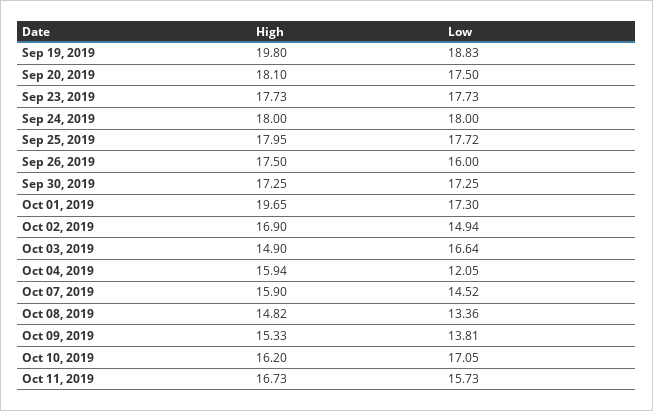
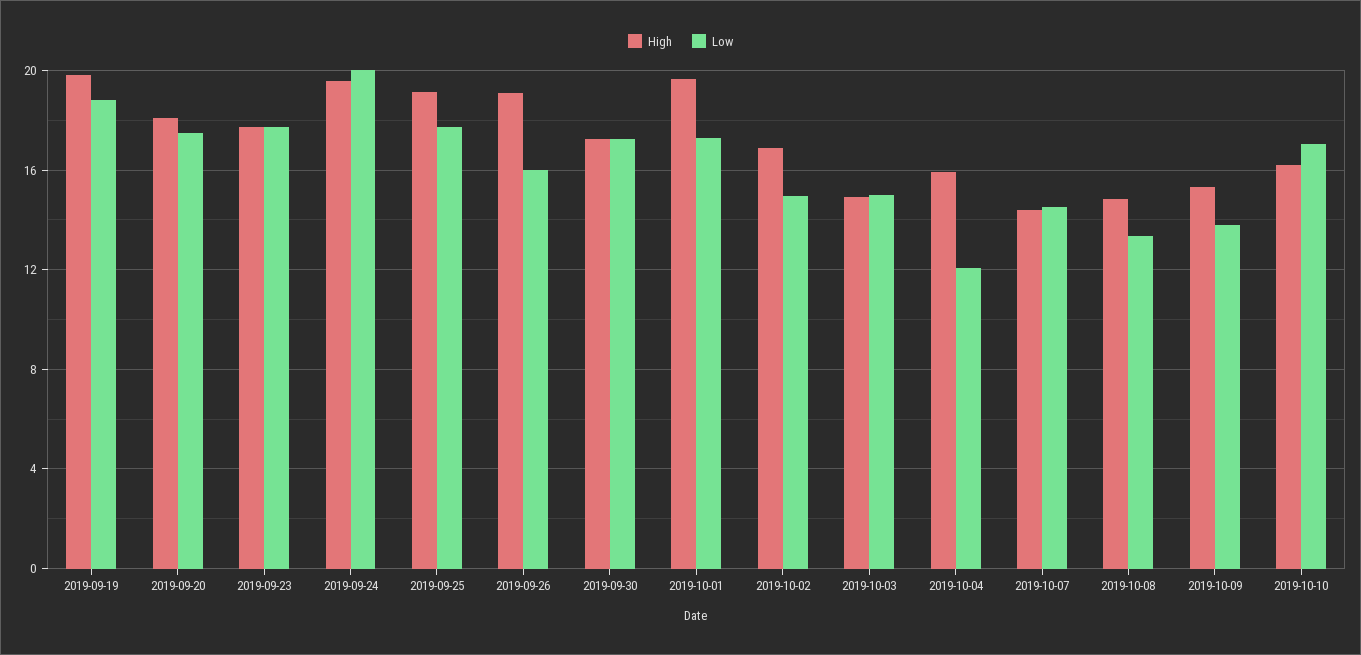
High, Sep 24, 2019: 18 -> 19.5
Low, Sep 24, 2019: 18 -> 20
High, Sep 25, 2019: 17.95 -> 19
High, Sep 26, 2019: 17.5 -> 19
Low, Oct 03, 2019: 16.64 -> 15
High, Oct 07, 2019: 15.9 -> 14.5
High, Oct 11, 2019: 16.73 -> none
Low, Oct 11, 2019: 15.73 -> none

